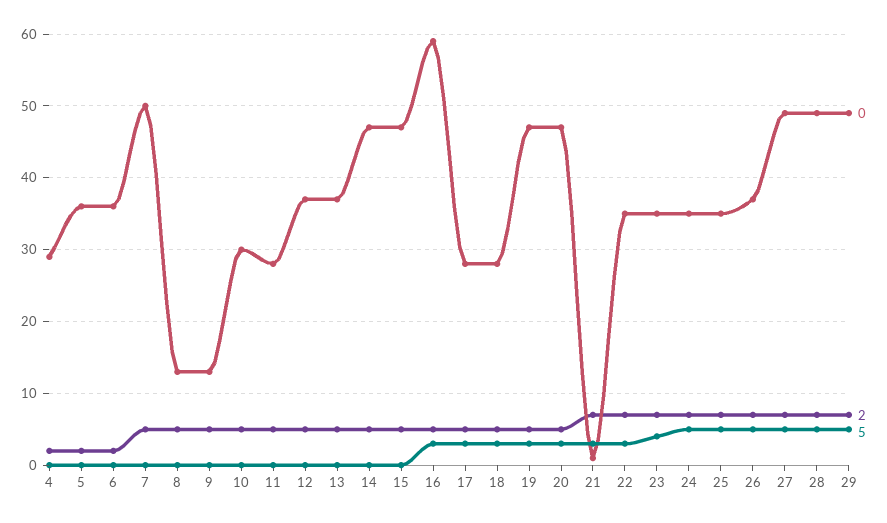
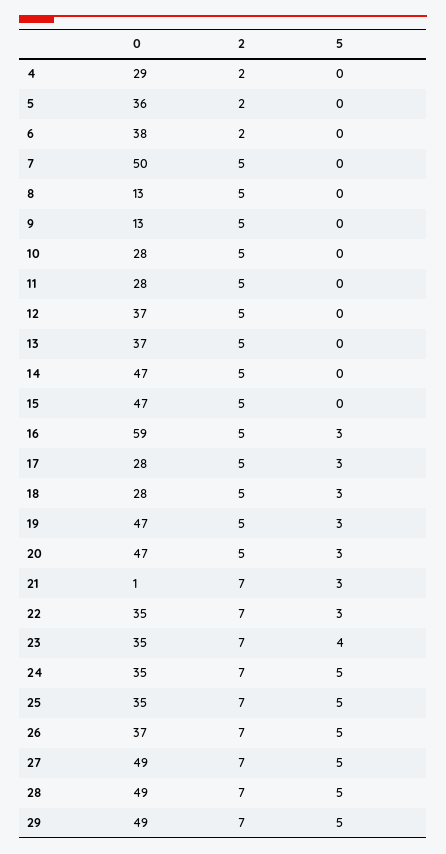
0, 6: 36 -> 38
0, 10: 30 -> 28

